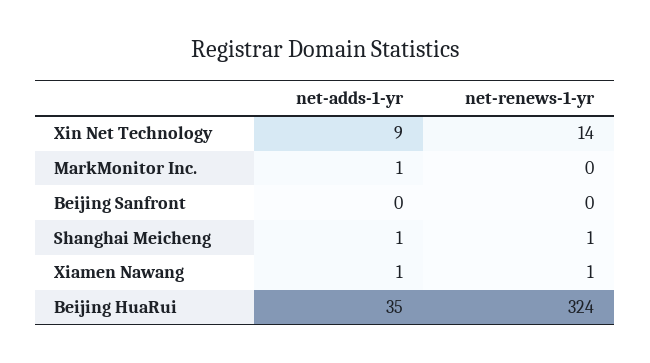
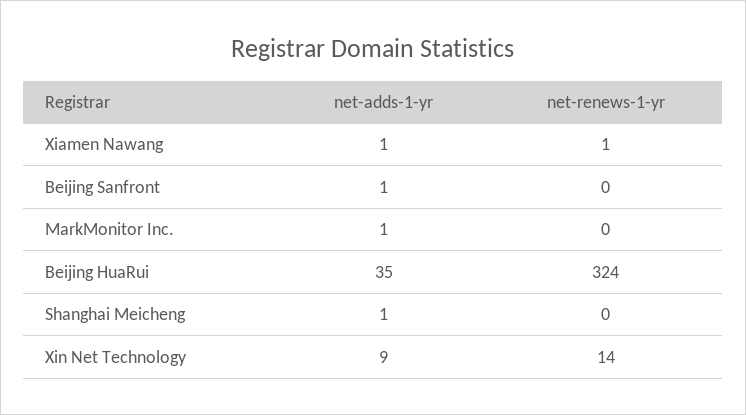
net-adds-1-yr, Beijing Sanfront: 0 -> 1
net-renews-1-yr, Shanghai Meicheng: 1 -> 0

